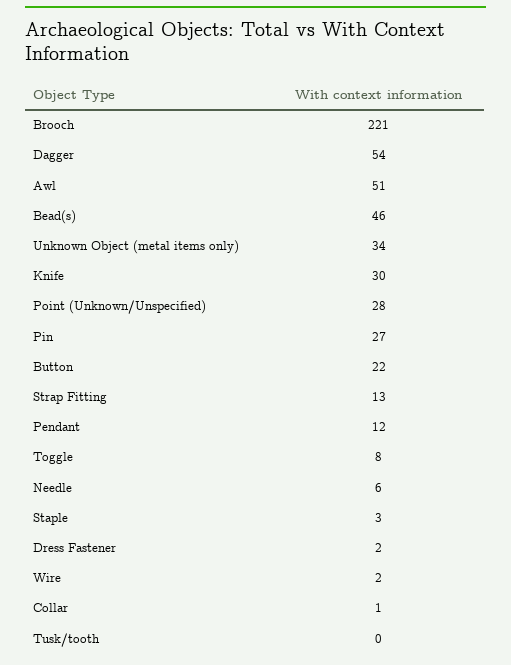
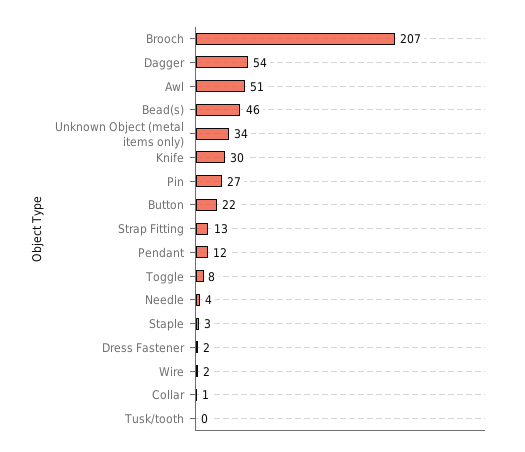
Brooch: 221 -> 207
Point (Unknown/Unspecified): 28 -> none
Needle: 6 -> 4

